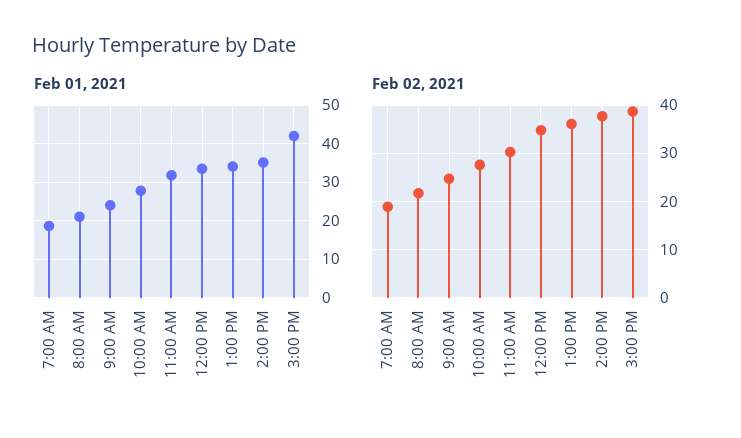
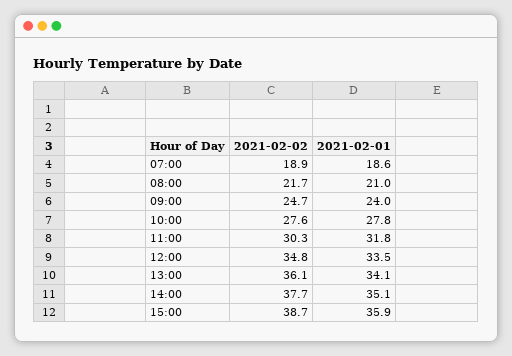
Feb 01, 2021, 3:00 PM: 42 -> 35.9

